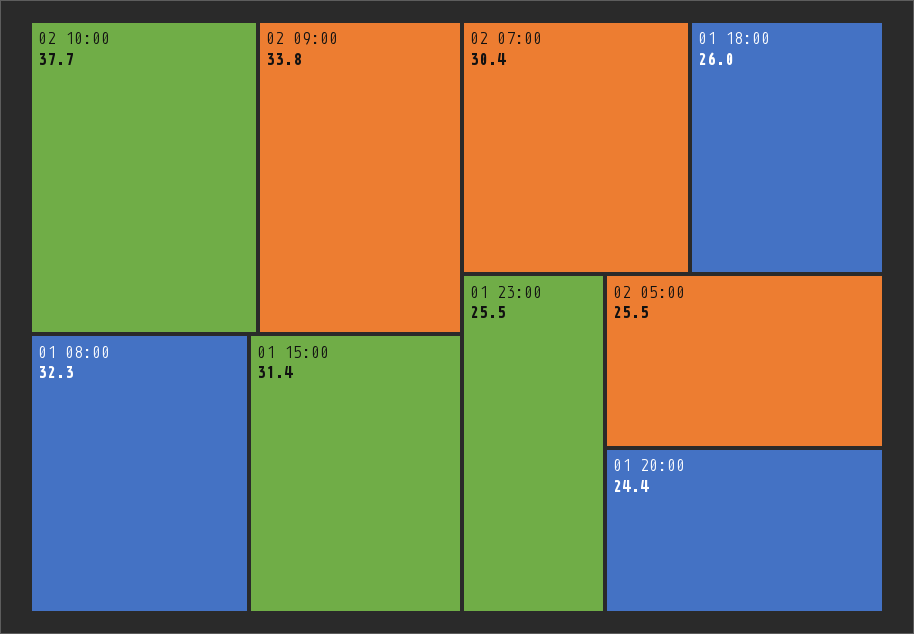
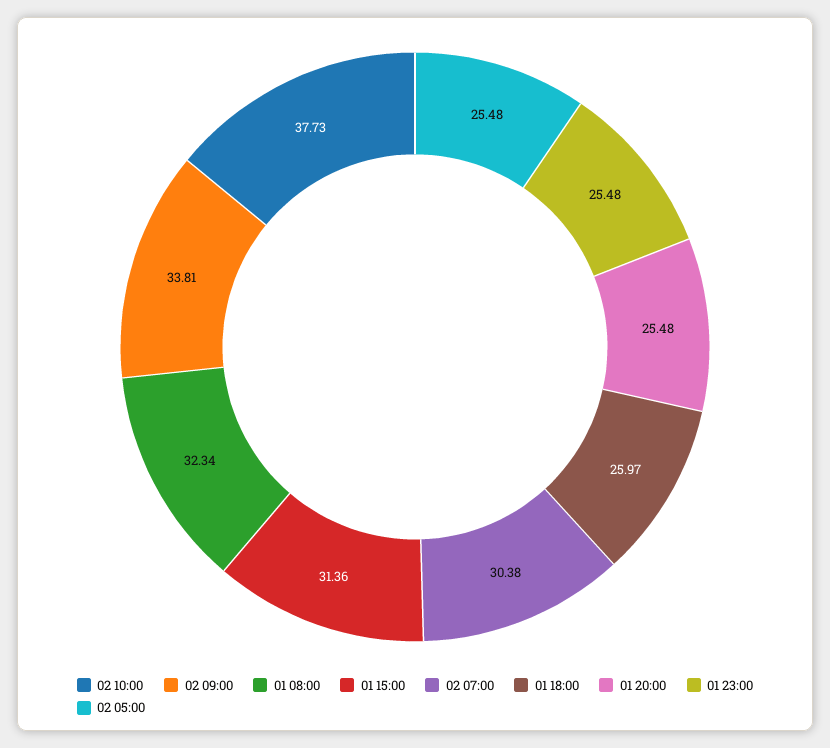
01 20:00: 24.4 -> 25.48

